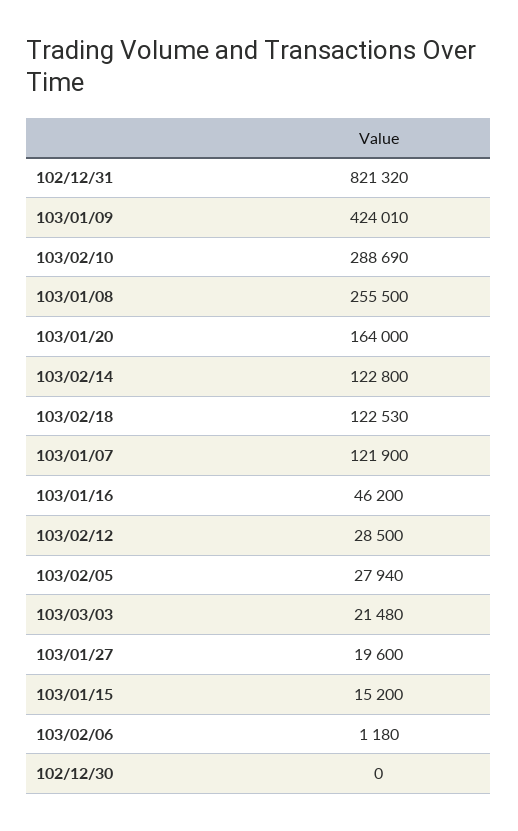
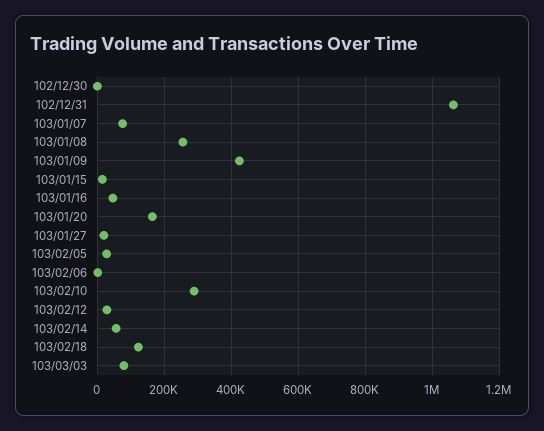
102/12/31: 821320 -> 1060000
103/02/14: 122800 -> 60000
103/01/07: 121900 -> 80000
103/03/03: 21480 -> 80000

